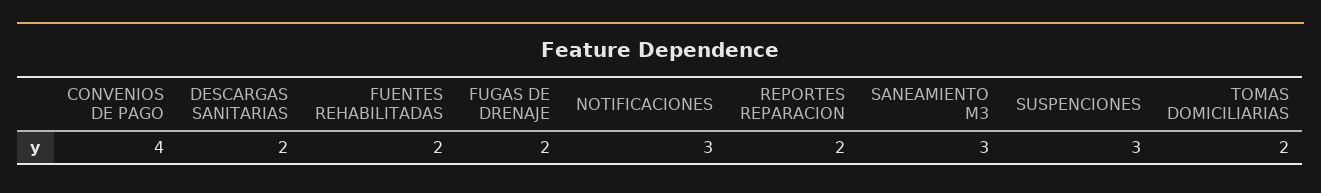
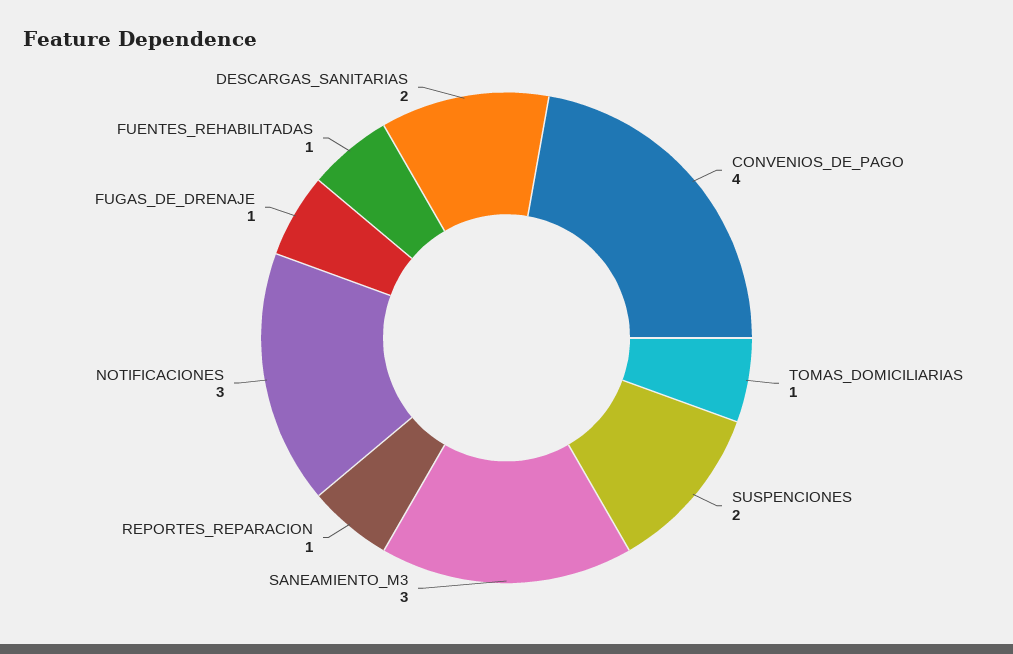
FUENTES REHABILITADAS: 2 -> 1
FUGAS DE DRENAJE: 2 -> 1
REPORTES REPARACION: 2 -> 1
SUSPENCIONES: 3 -> 2
TOMAS DOMICILIARIAS: 2 -> 1

